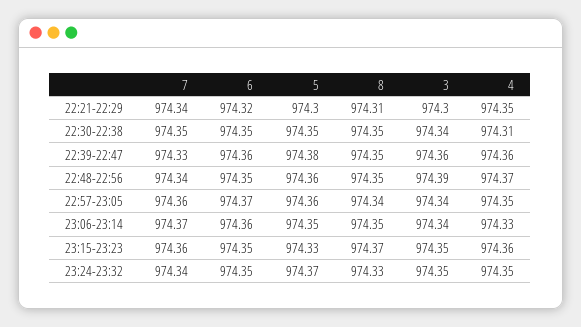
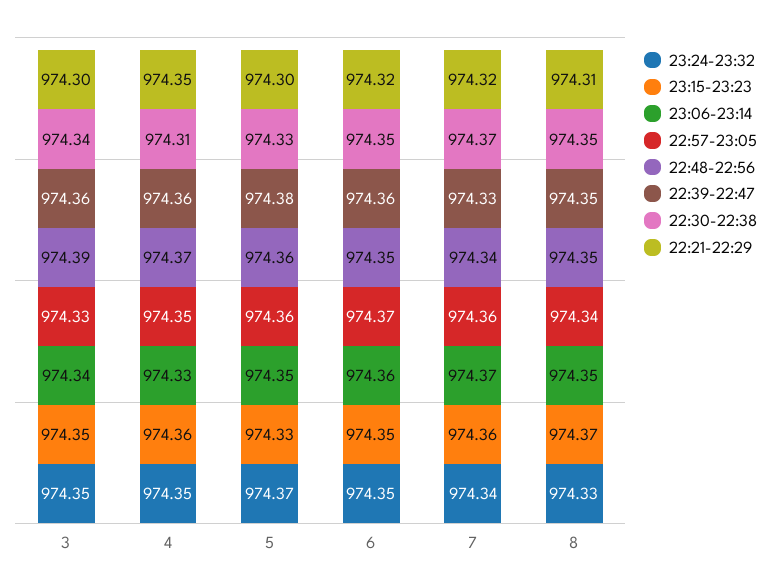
22:21-22:29, 7: 974.34 -> 974.32
22:30-22:38, 7: 974.35 -> 974.37
22:30-22:38, 5: 974.35 -> 974.33
22:57-23:05, 3: 974.34 -> 974.33

